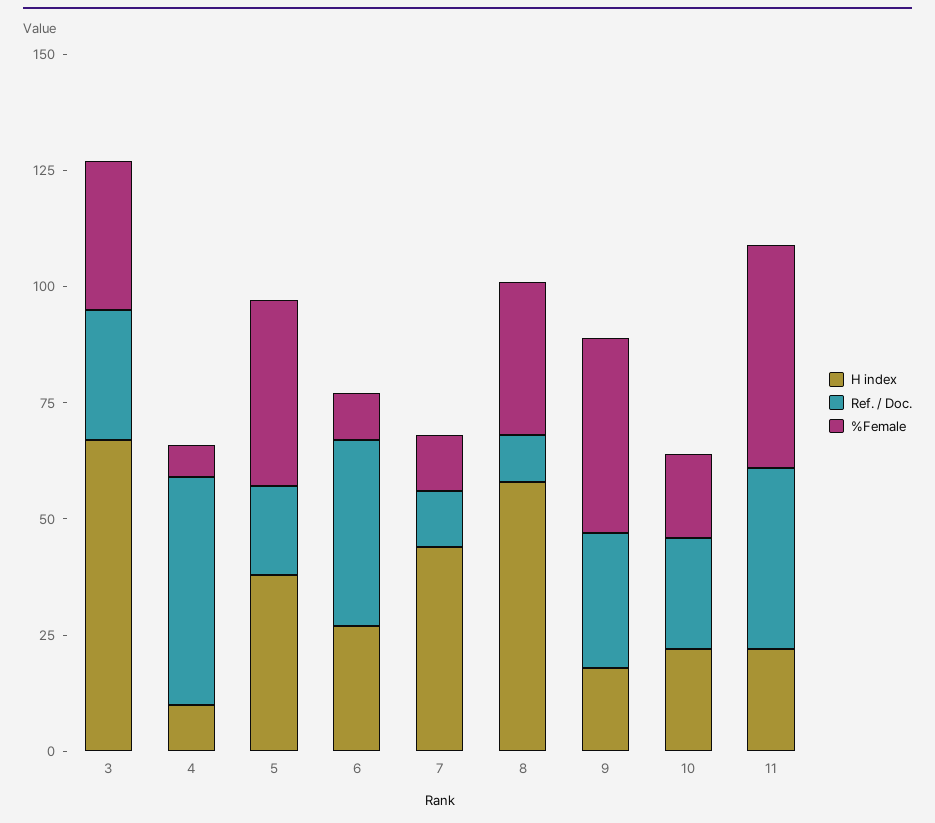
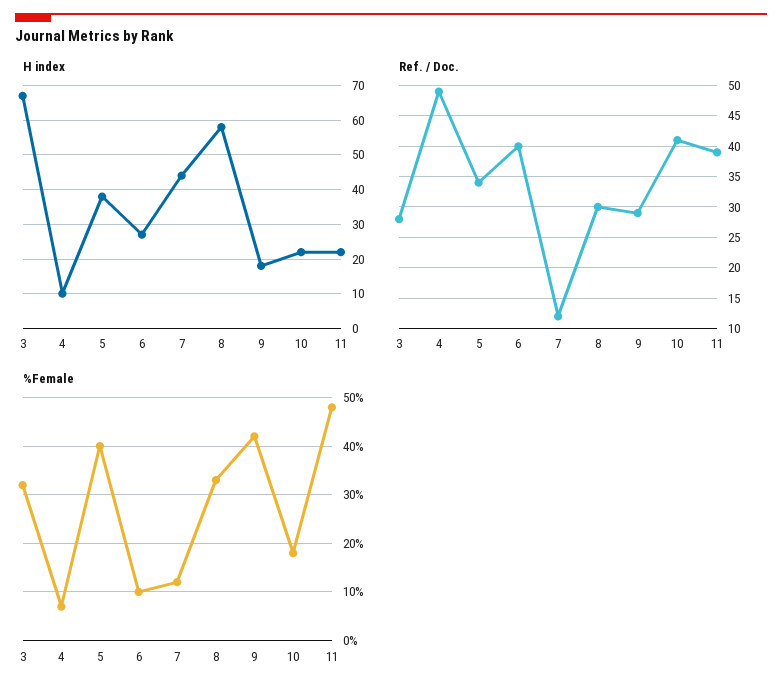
Ref. / Doc., 5: 20 -> 34
Ref. / Doc., 8: 10 -> 30
Ref. / Doc., 10: 25 -> 41

